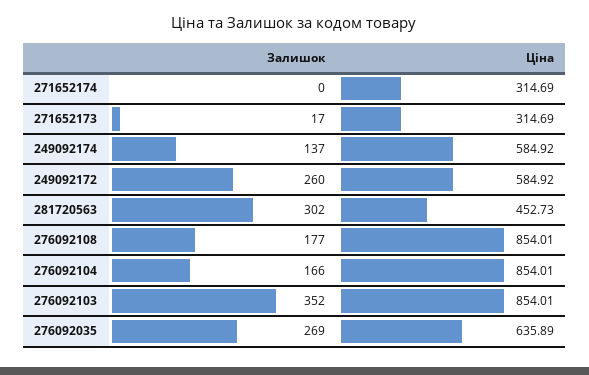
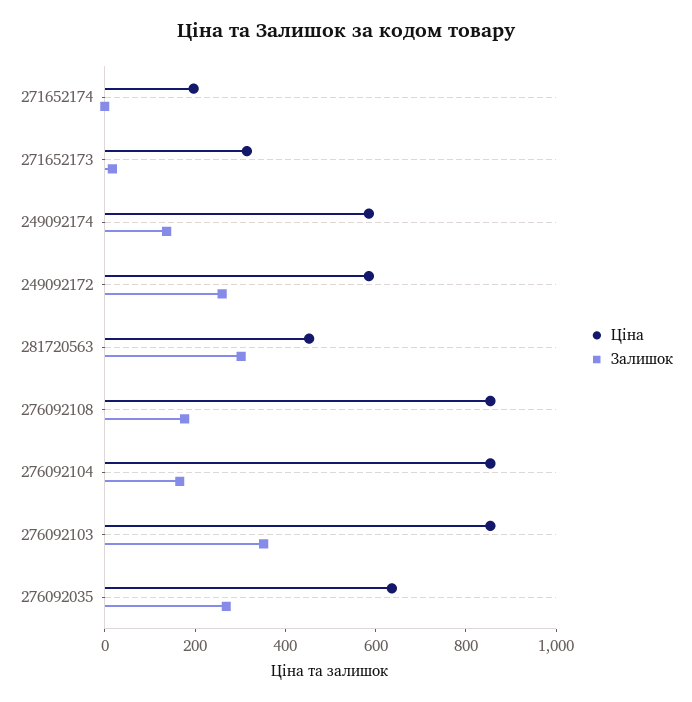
Ціна, 271652174: 314.69 -> 200

